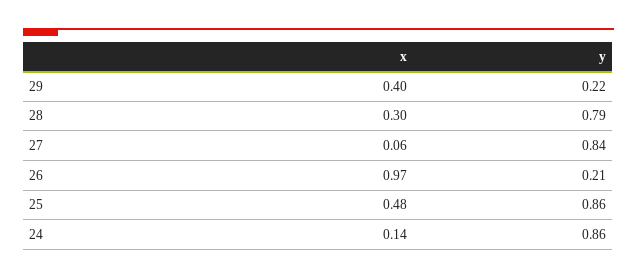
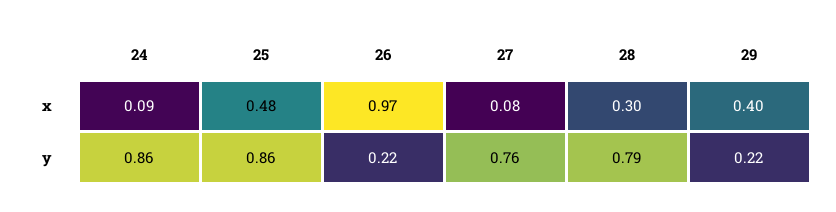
x, 27: 0.06 -> 0.08
y, 27: 0.84 -> 0.76
y, 26: 0.21 -> 0.22
x, 24: 0.14 -> 0.09

